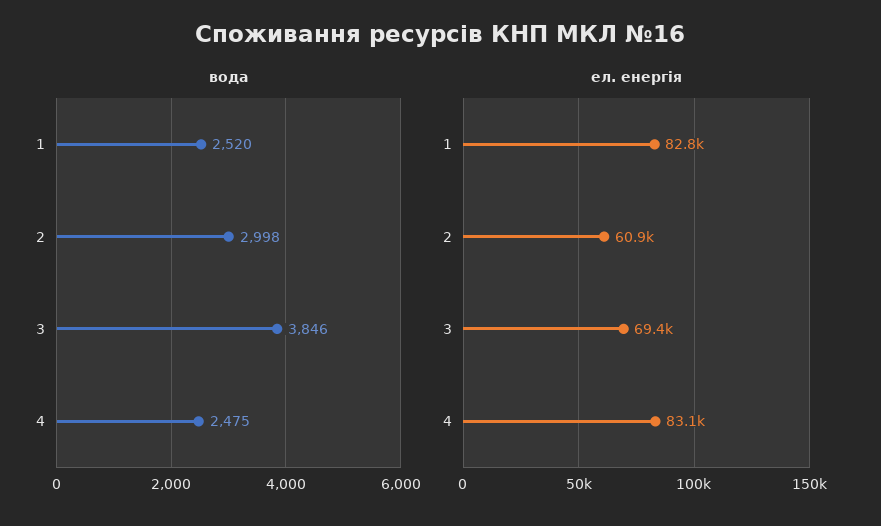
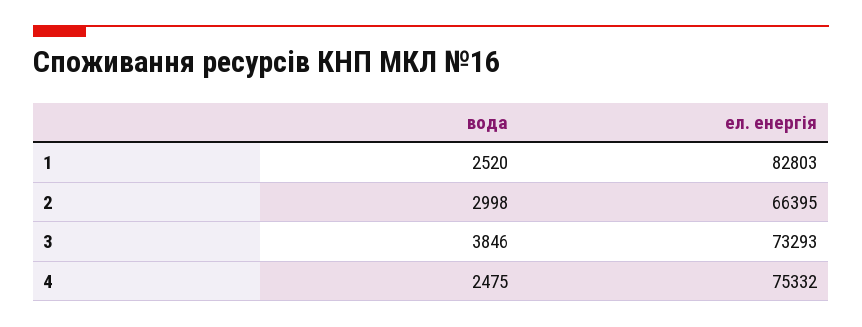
ел. енергія, 2: 60900 -> 66395
ел. енергія, 3: 69400 -> 73293
ел. енергія, 4: 83100 -> 75332

